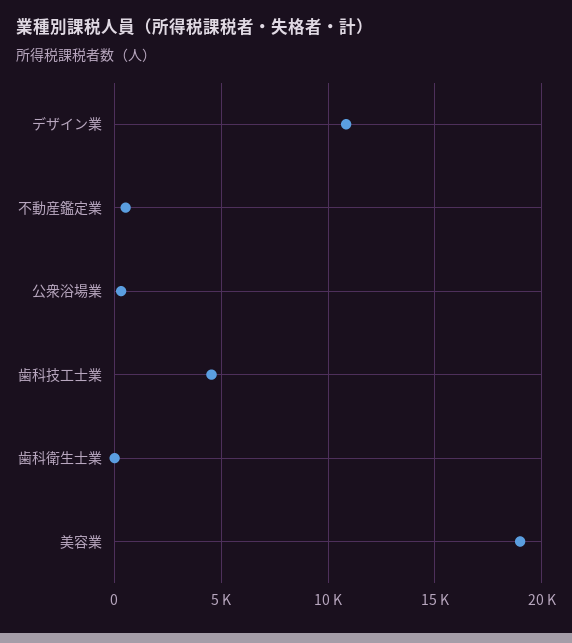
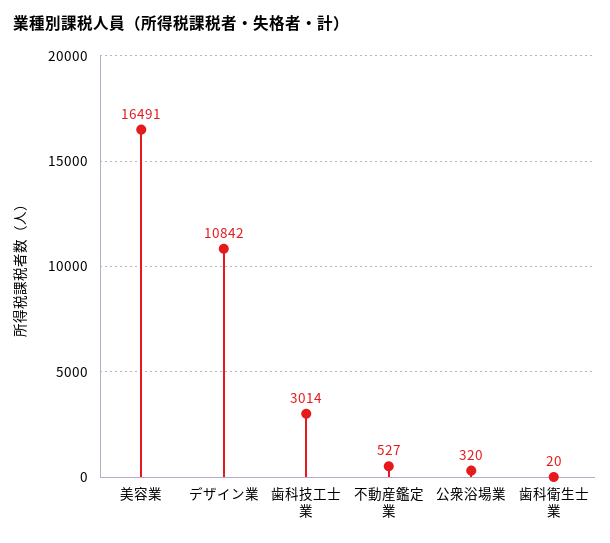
歯科技工士業: 4500 -> 3014
美容業: 19000 -> 16491

